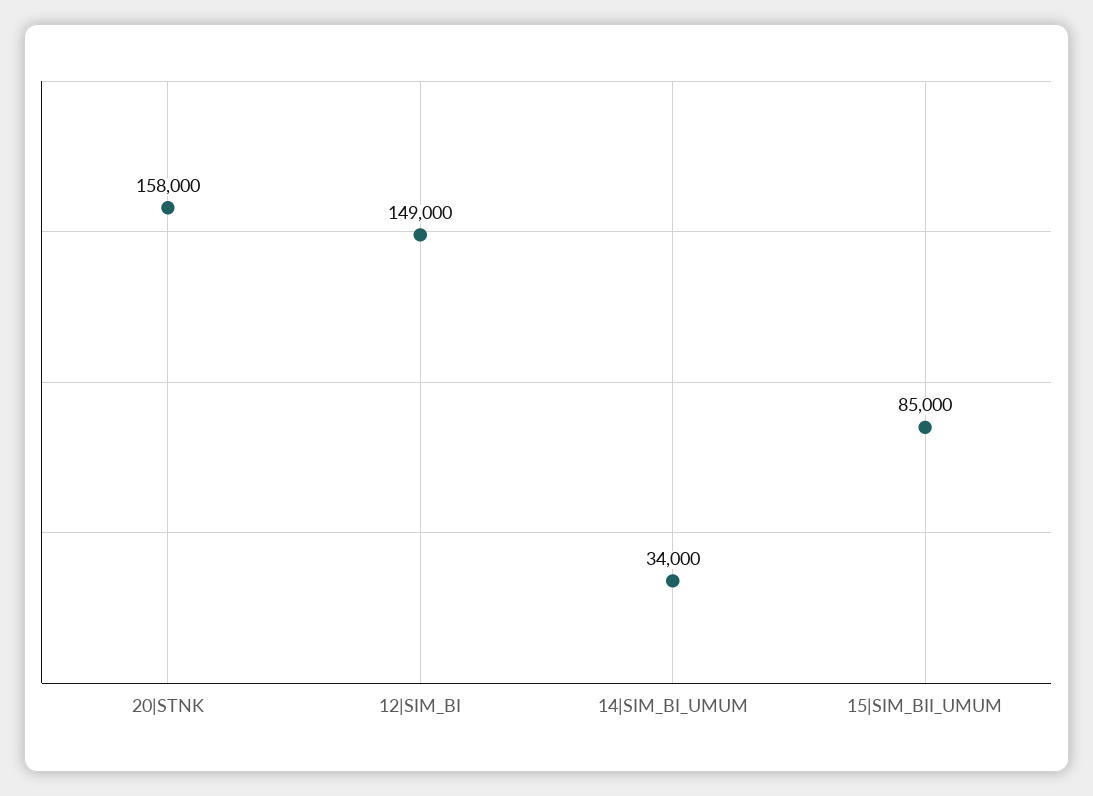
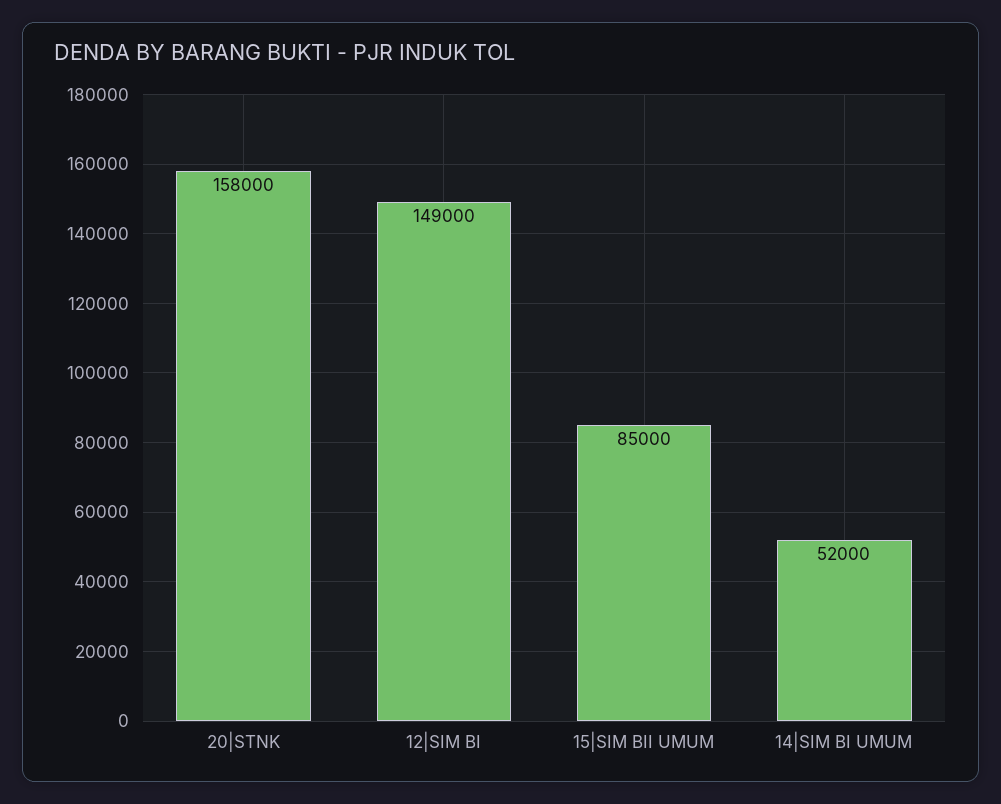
14|SIM_BI_UMUM: 34000 -> 52000

